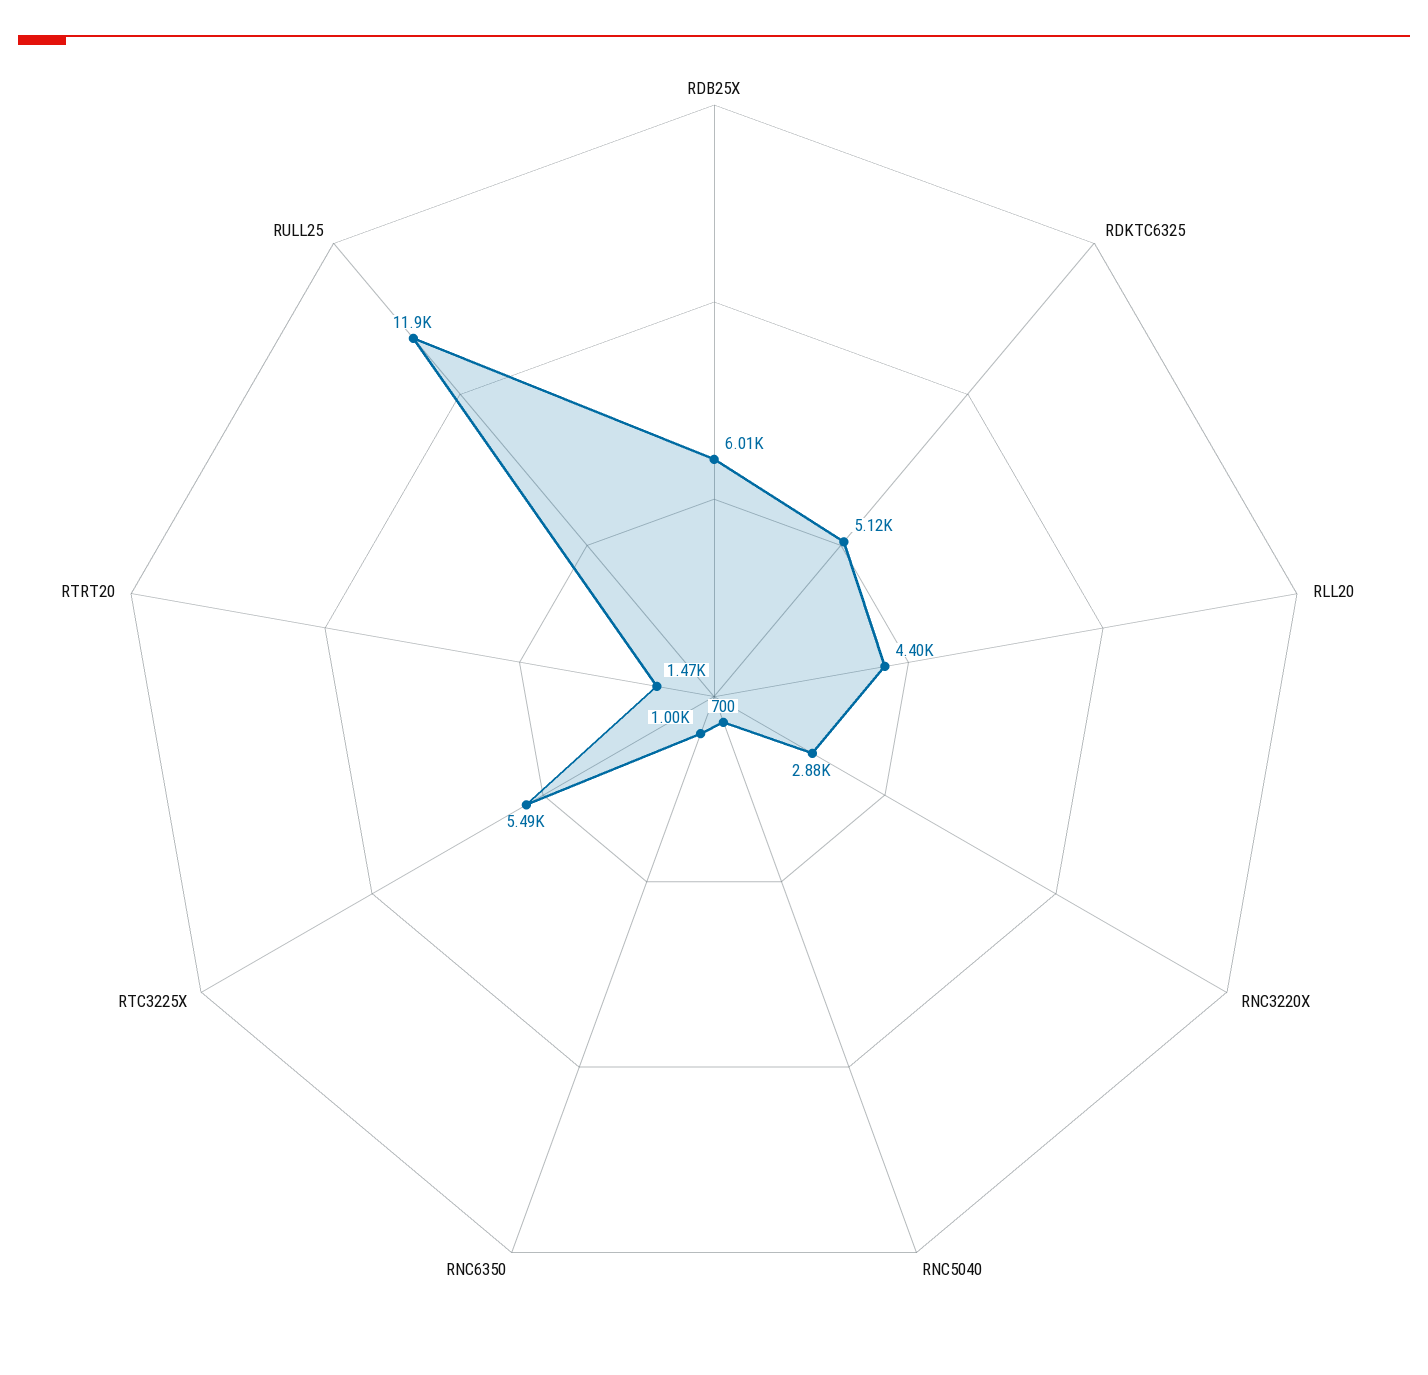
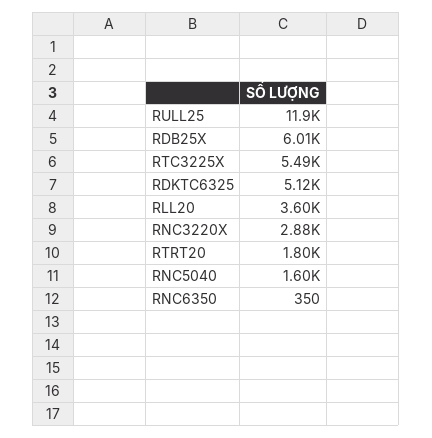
RLL20: 4400 -> 3600
RNC5040: 700 -> 1600
RNC6350: 1000 -> 350
RTRT20: 1470 -> 1800

